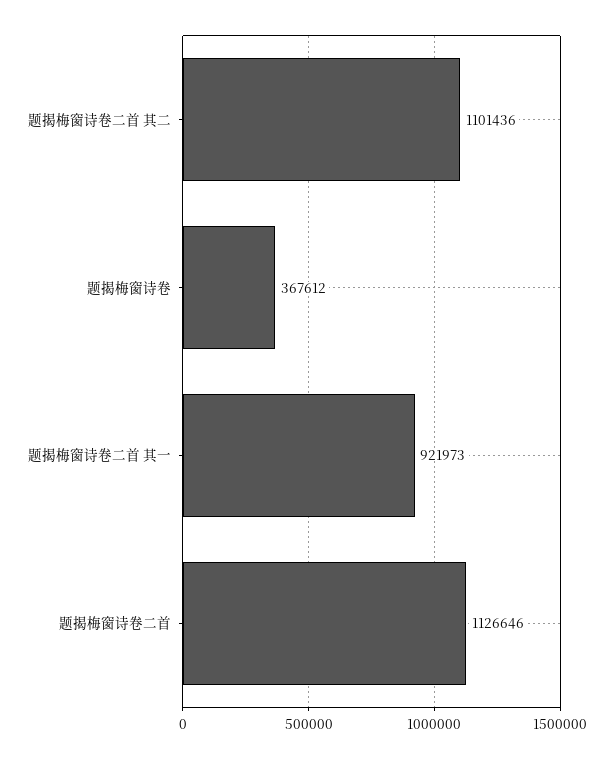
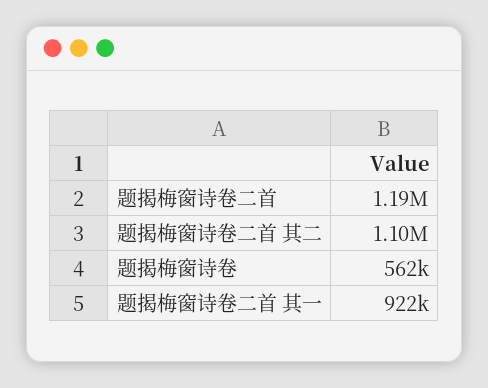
题揭梅窗诗卷: 367612 -> 562000
题揭梅窗诗卷二首: 1126646 -> 1190000

